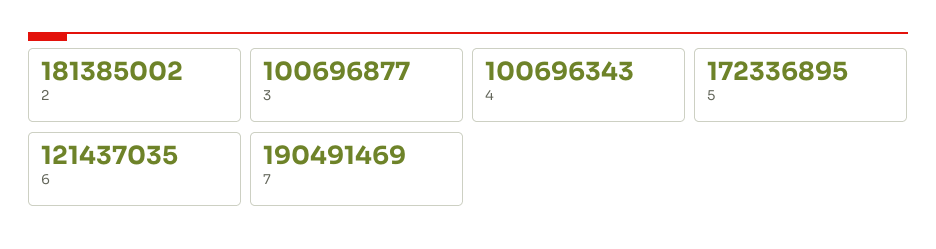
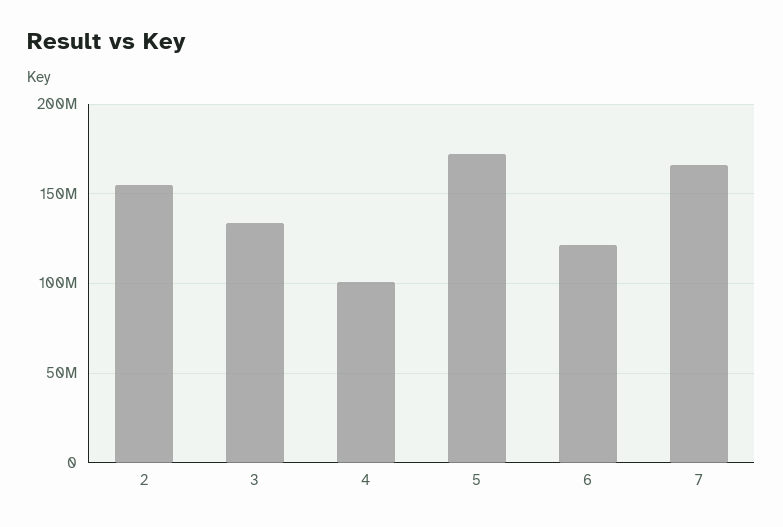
2: 181385002 -> 155000000
3: 100696877 -> 135000000
7: 190491469 -> 165000000

